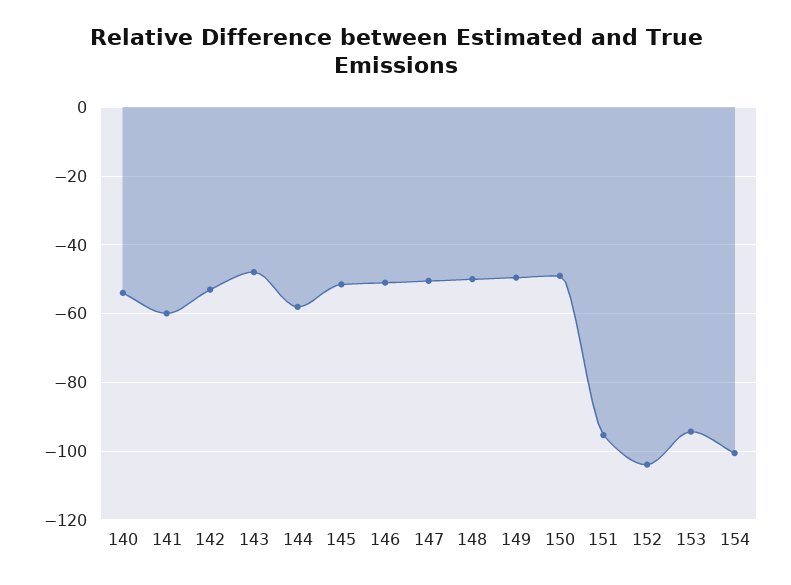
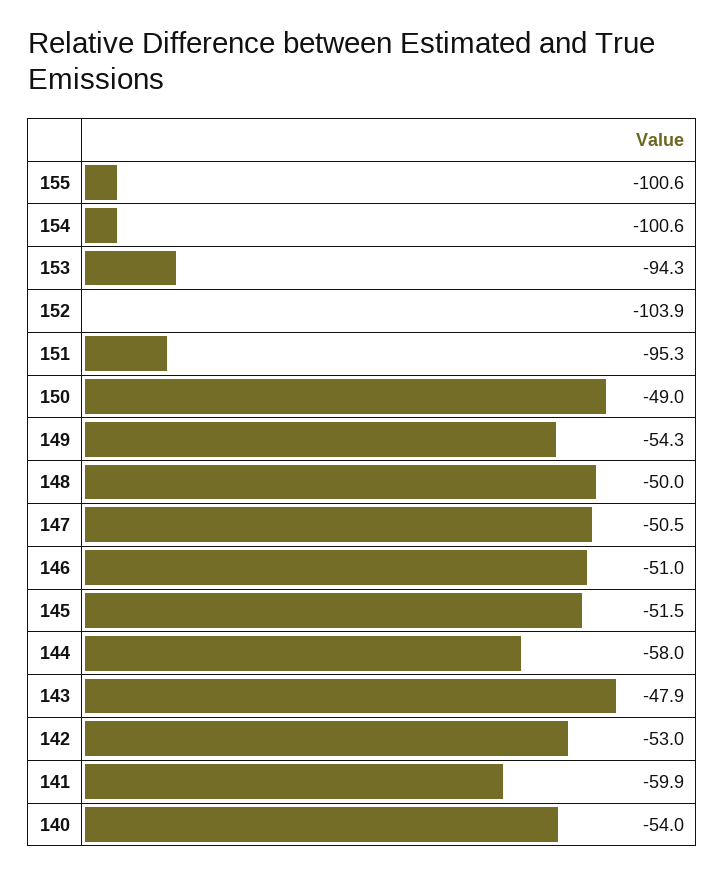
149: -50 -> -54.3
155: none -> -100.6

